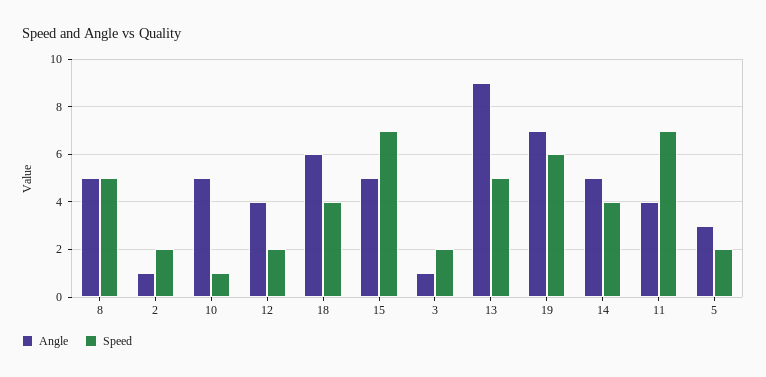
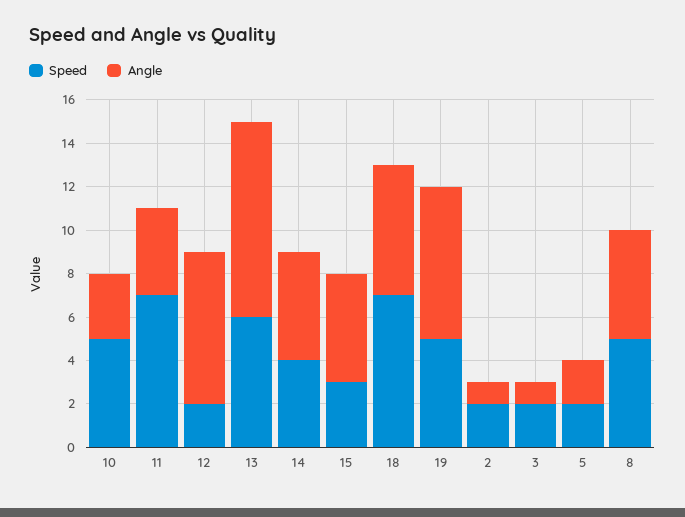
Angle, 10: 5 -> 3
Speed, 10: 1 -> 5
Angle, 12: 4 -> 7
Speed, 18: 4 -> 7
Speed, 15: 7 -> 3
Speed, 13: 5 -> 6
Speed, 19: 6 -> 5
Angle, 5: 3 -> 2

